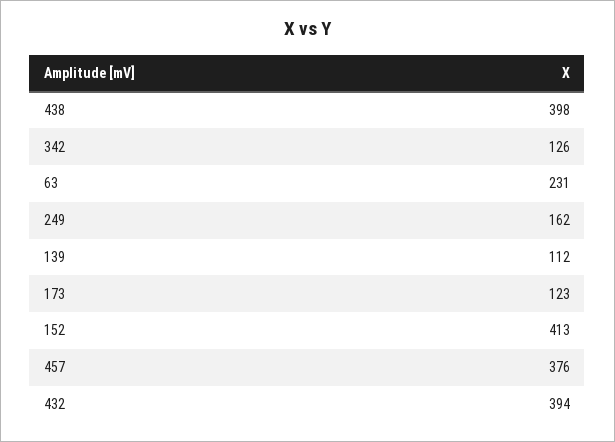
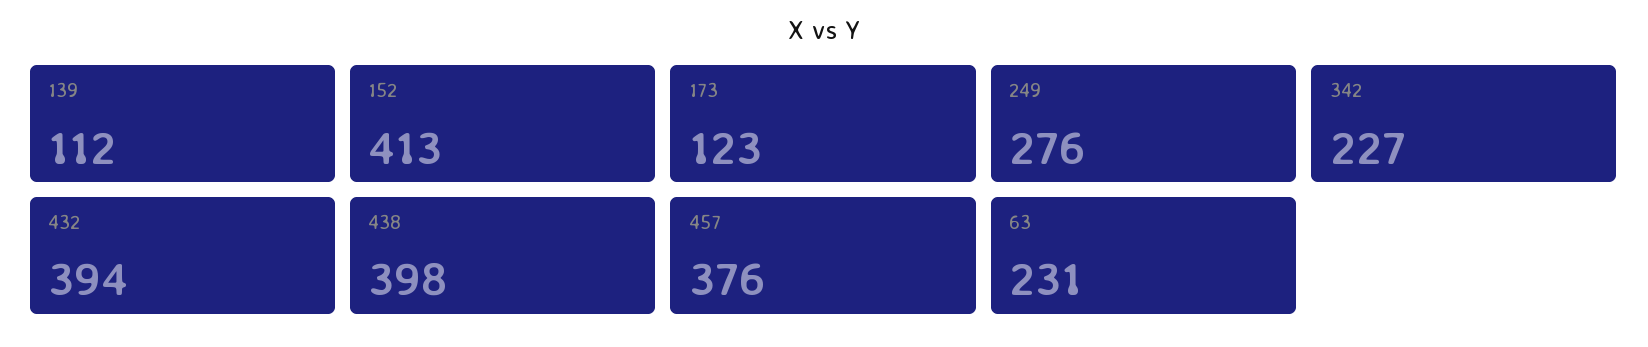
342: 126 -> 227
249: 162 -> 276

